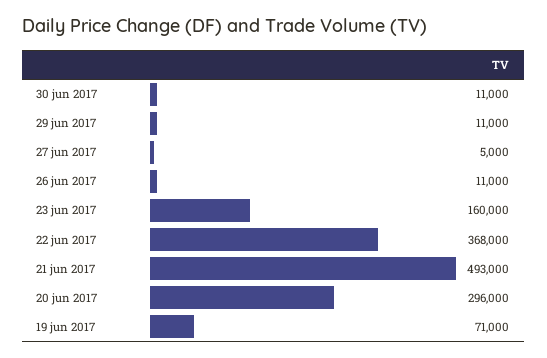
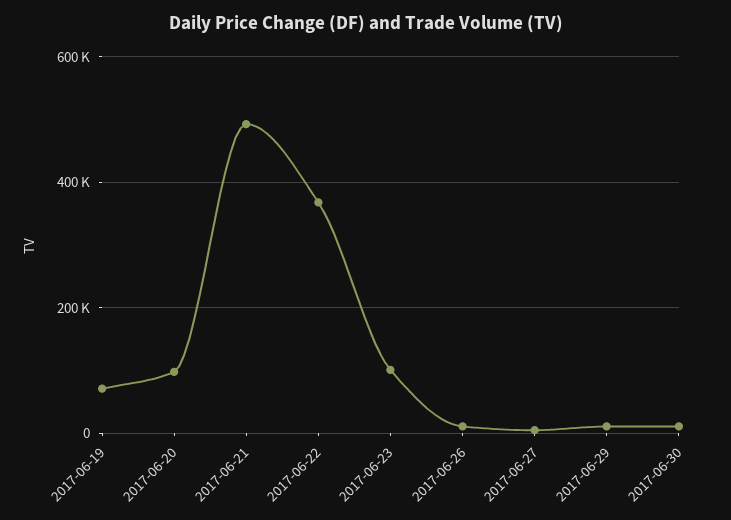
23 jun 2017: 160000 -> 100000
20 jun 2017: 296000 -> 100000

